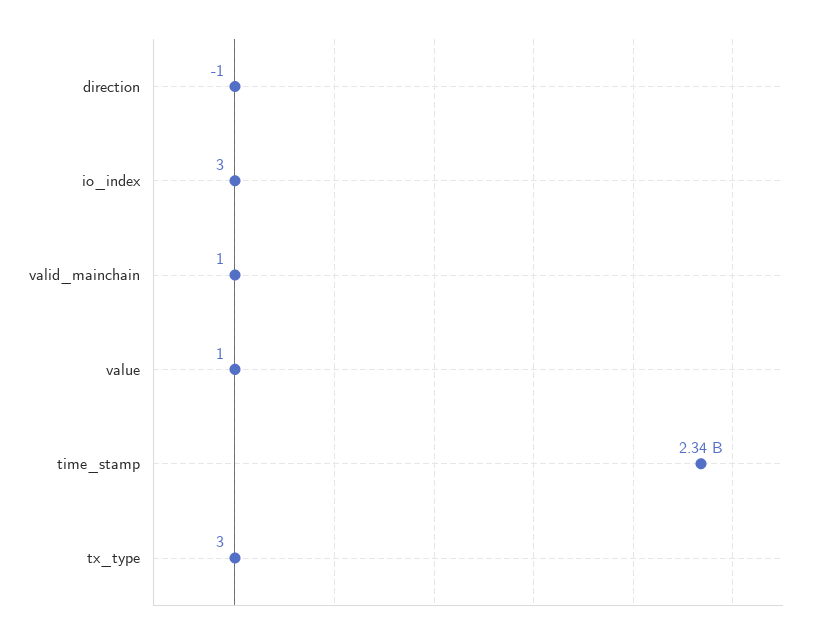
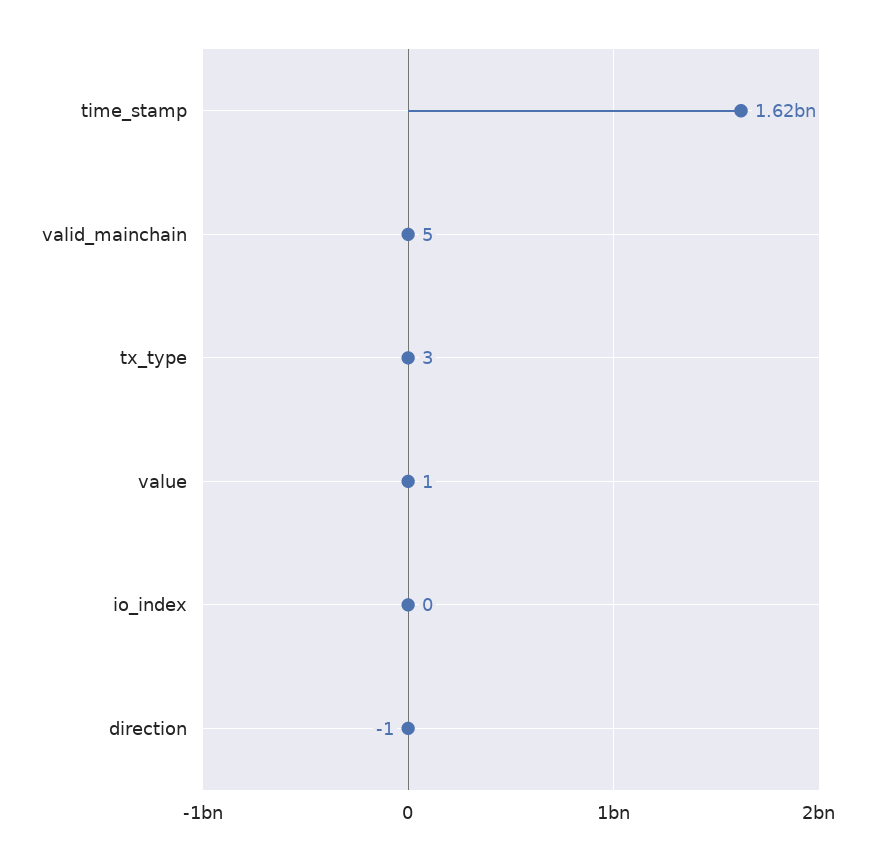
io_index: 3 -> 0
valid_mainchain: 1 -> 5
time_stamp: 2340000000 -> 1620000000

